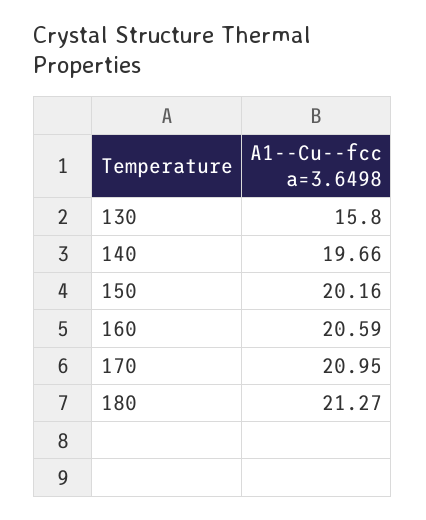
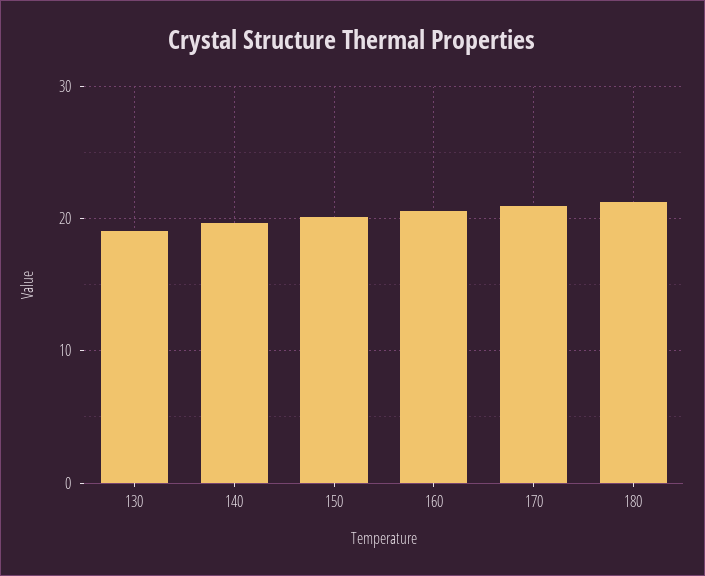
130: 15.8 -> 19

